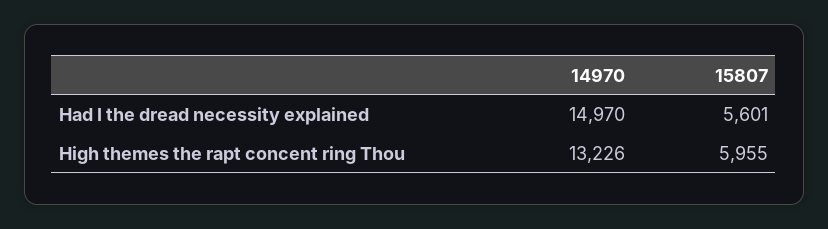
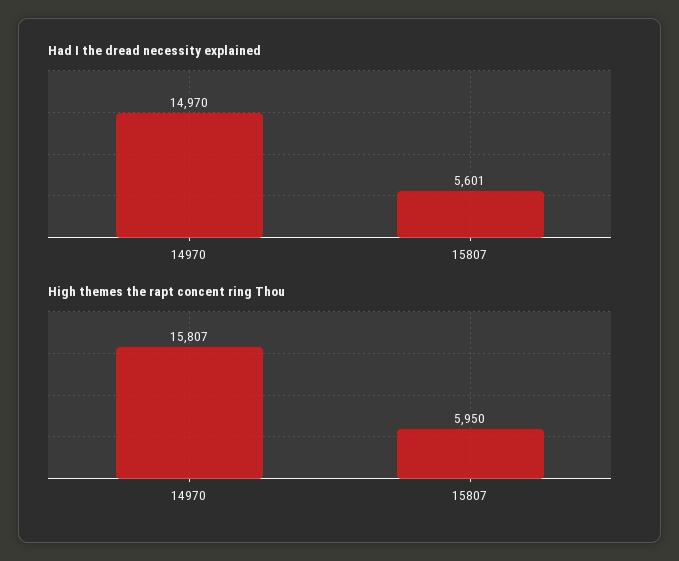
High themes the rapt concent ring Thou, 14970: 13226 -> 15807
High themes the rapt concent ring Thou, 15807: 5955 -> 5950

